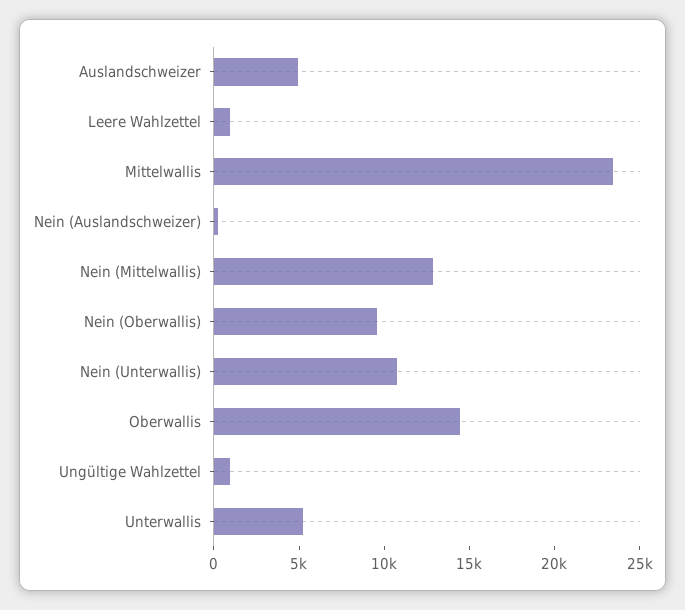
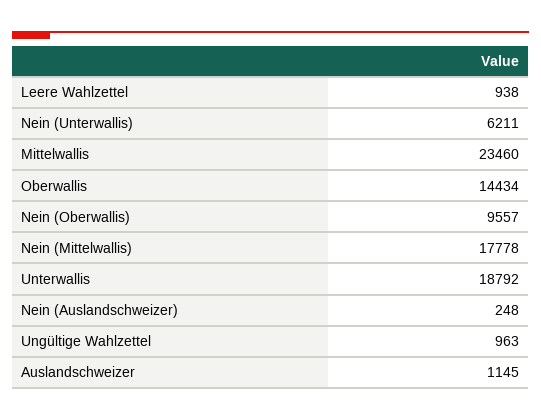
Auslandschweizer: 5000 -> 1145
Nein (Mittelwallis): 13000 -> 17778
Nein (Unterwallis): 11000 -> 6211
Unterwallis: 5000 -> 18792

